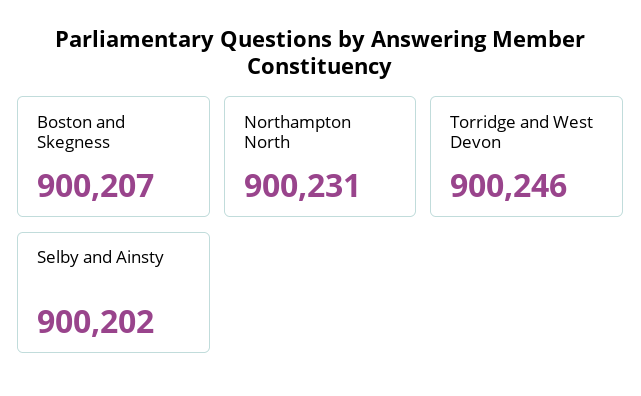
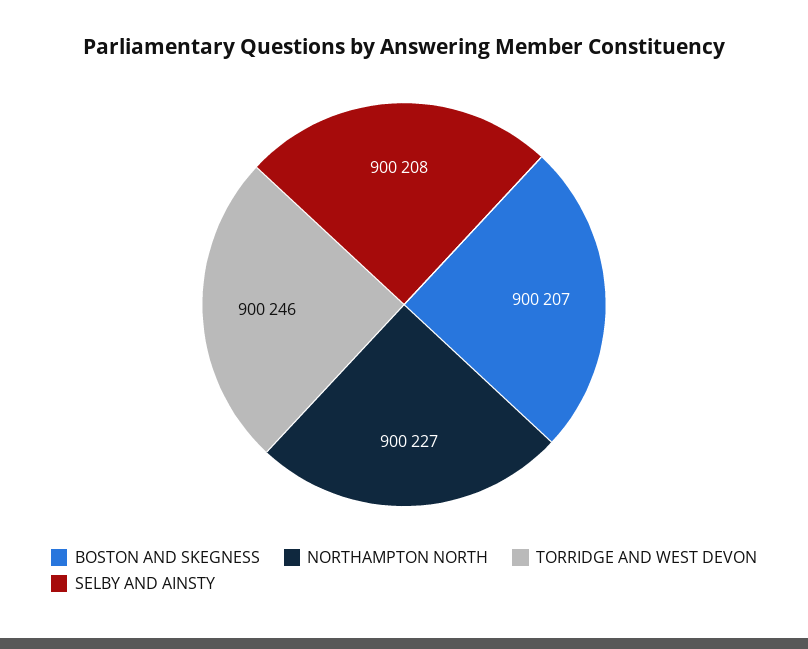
Northampton North: 900231 -> 900227
Selby and Ainsty: 900202 -> 900208

